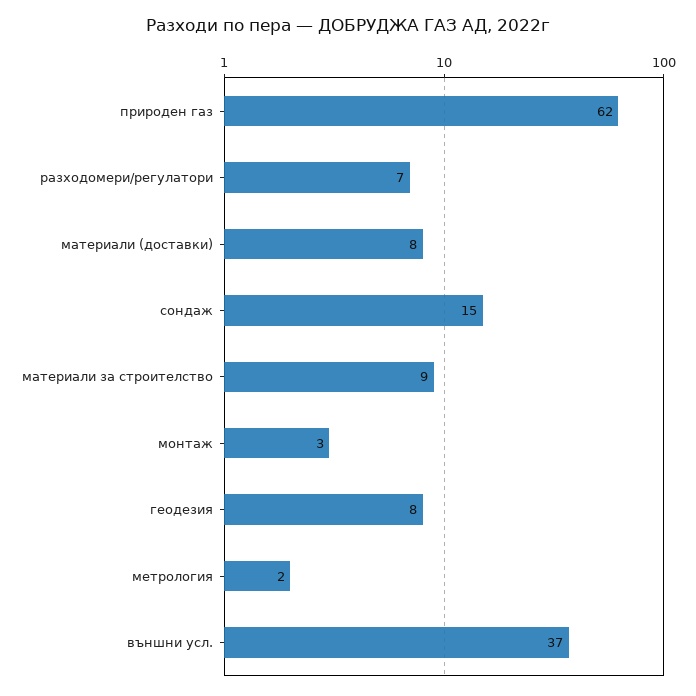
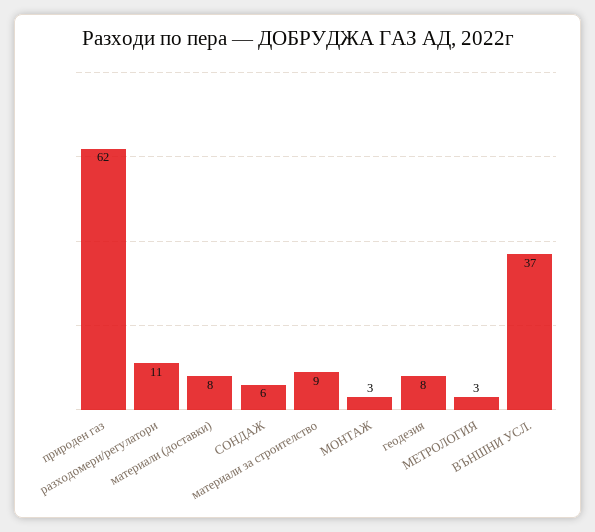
разходомери/регулатори: 7 -> 11
сондаж: 15 -> 6
метрология: 2 -> 3

